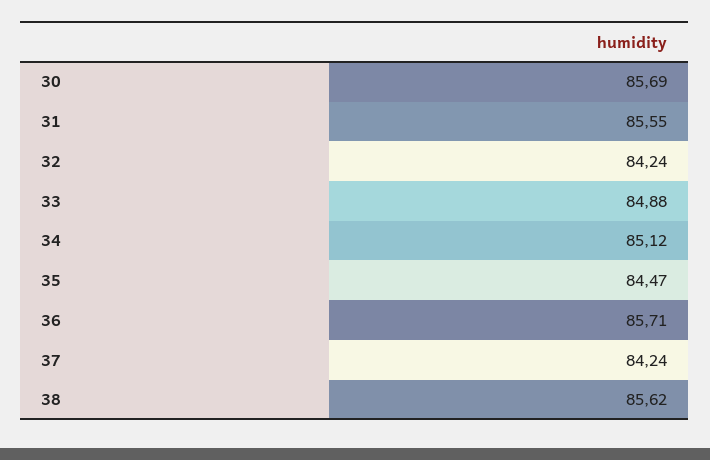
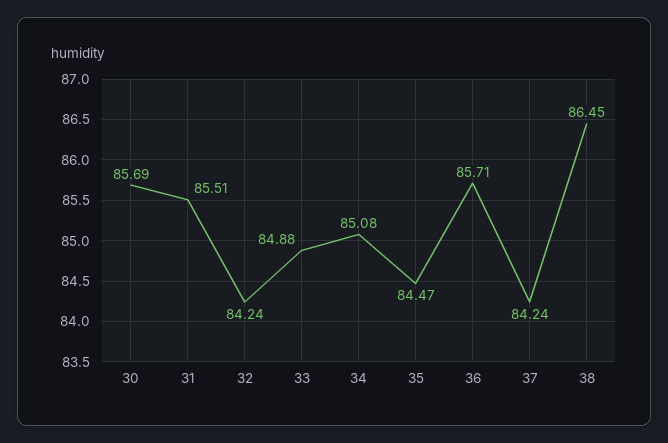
31: 85.55 -> 85.51
34: 85.12 -> 85.08
38: 85.62 -> 86.45

